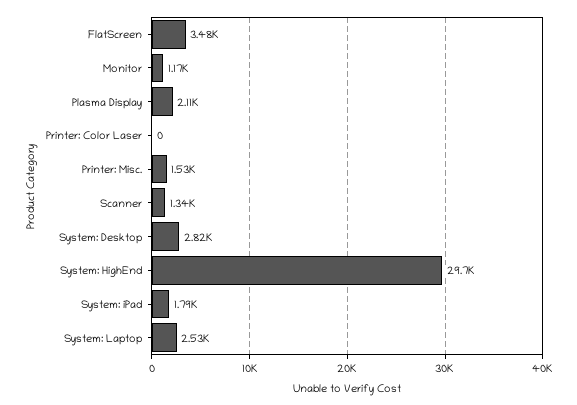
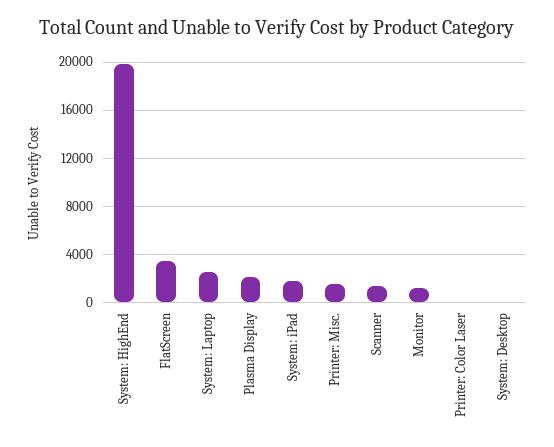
System: Desktop: 2820 -> 0
System: HighEnd: 29700 -> 20000

